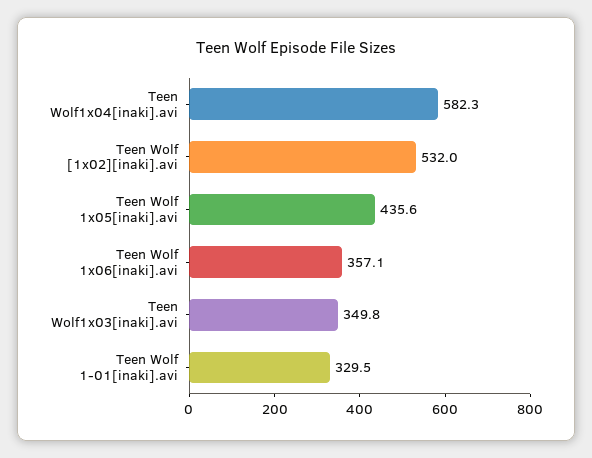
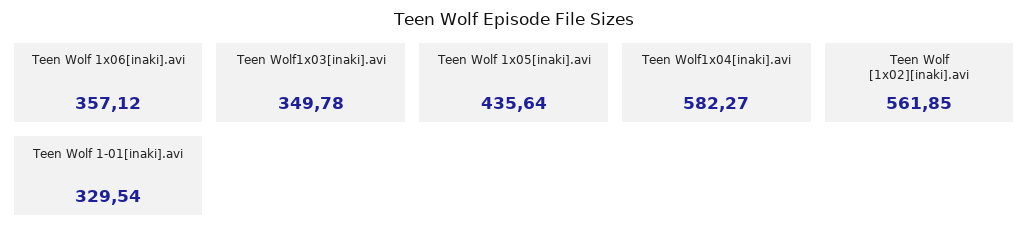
Teen Wolf [1x02][inaki].avi: 532 -> 561.85

